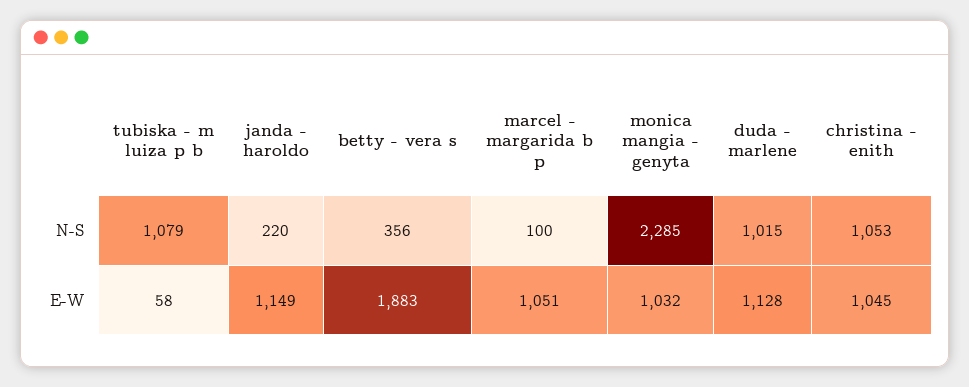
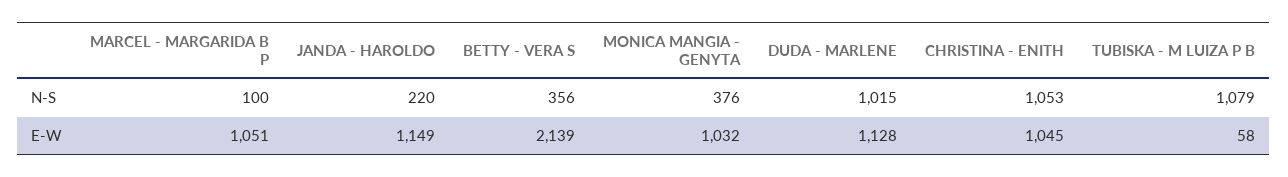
monica mangia - genyta, N-S: 2285 -> 376
betty - vera s, E-W: 1883 -> 2139

